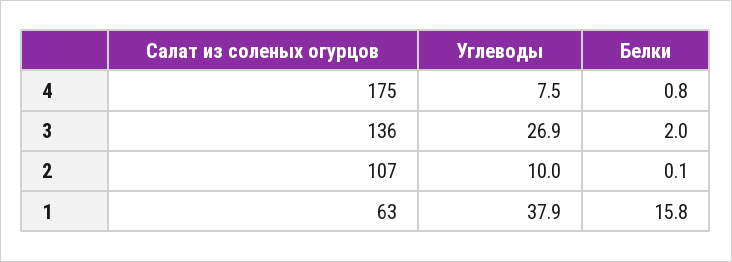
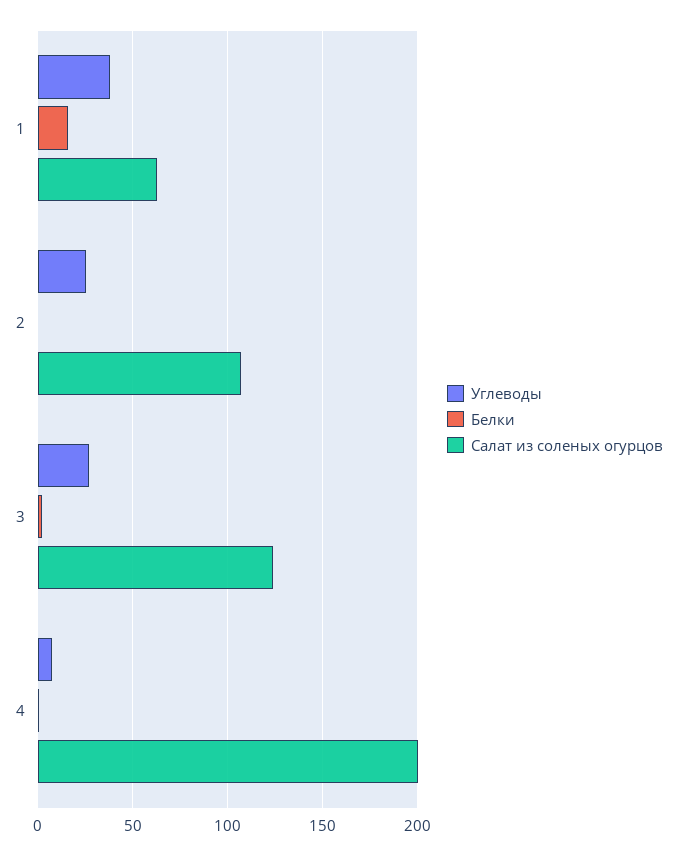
Салат из соленых огурцов, 4: 175 -> 200
Салат из соленых огурцов, 3: 136 -> 125
Углеводы, 2: 10 -> 25

